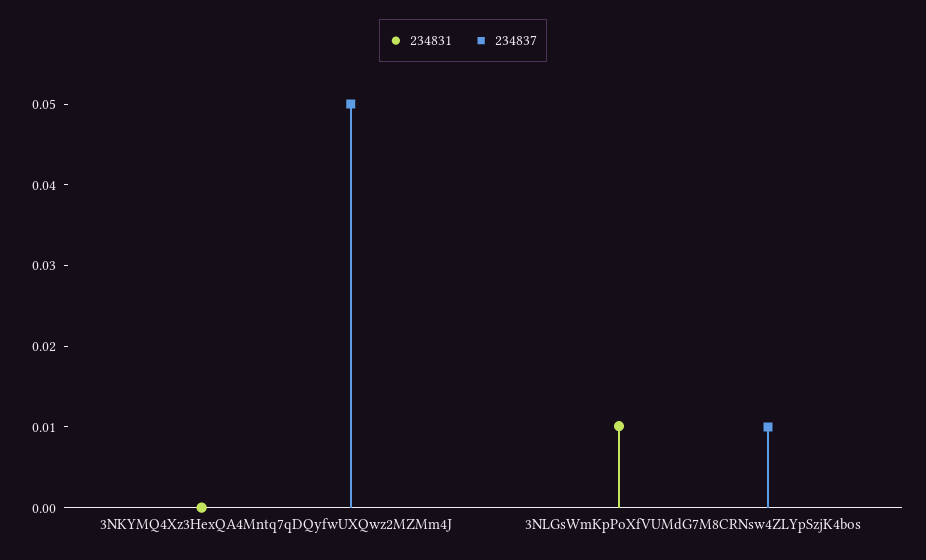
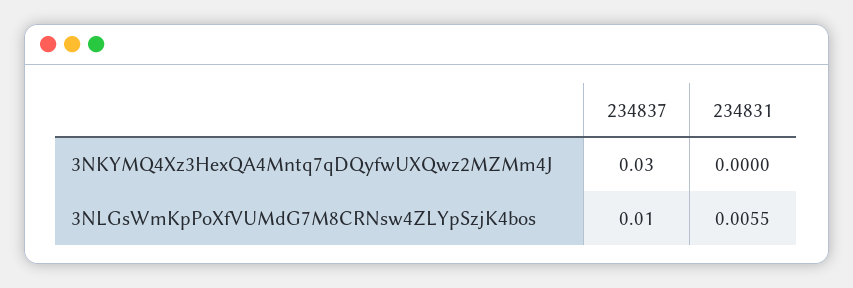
234837, 3NKYMQ4Xz3HexQA4Mntq7qDQyfwUXQwz2MZMm4J: 0.05 -> 0.03
234831, 3NLGsWmKpPoXfVUMdG7M8CRNsw4ZLYpSzjK4bos: 0.01 -> 0.0055

